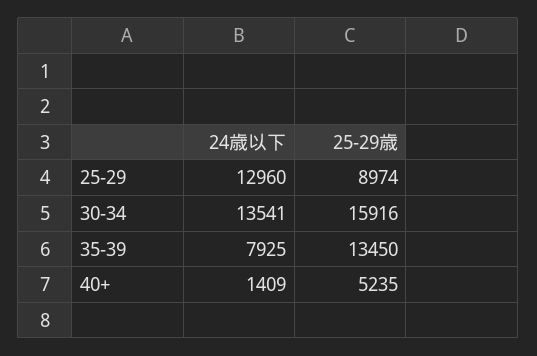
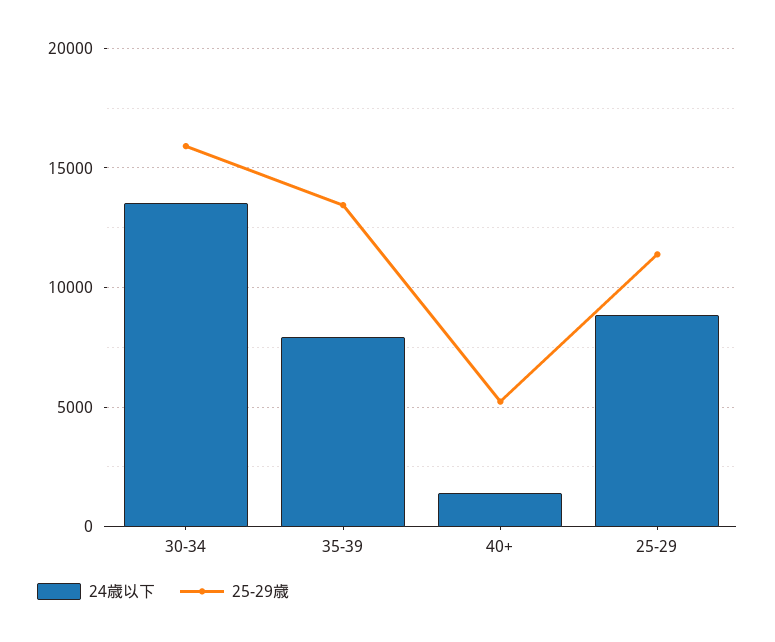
24歳以下, 25-29: 12960 -> 9000
25-29歳, 25-29: 8974 -> 11500

